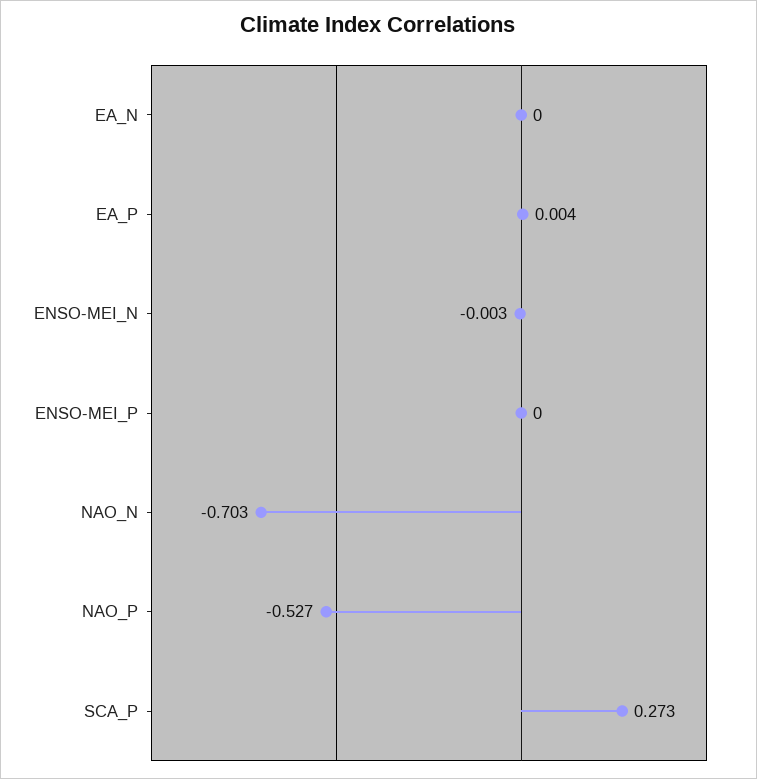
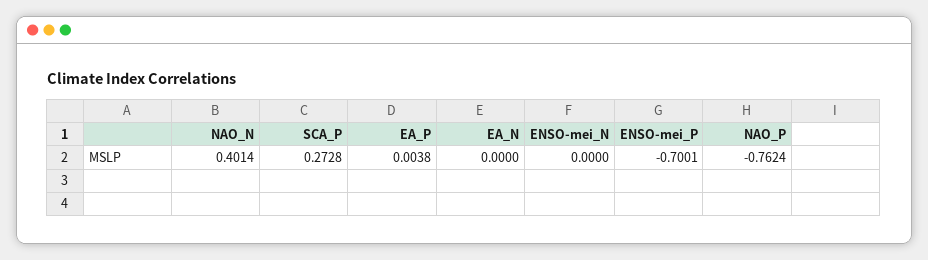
ENSO-MEI_N: -0.003 -> 0
ENSO-MEI_P: 0 -> -0.7001
NAO_N: -0.703 -> 0.4014
NAO_P: -0.527 -> -0.7624

